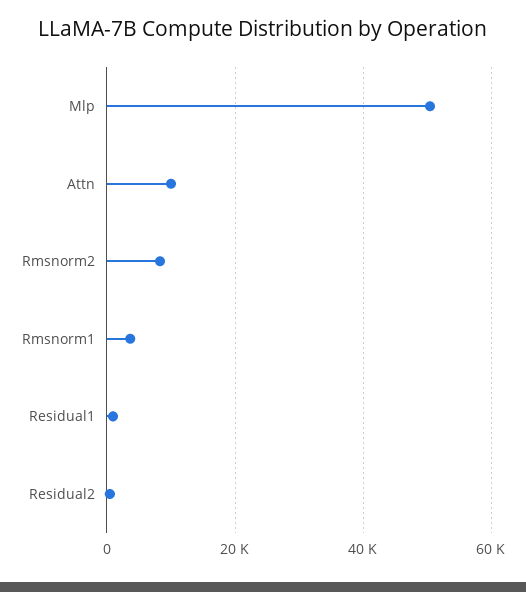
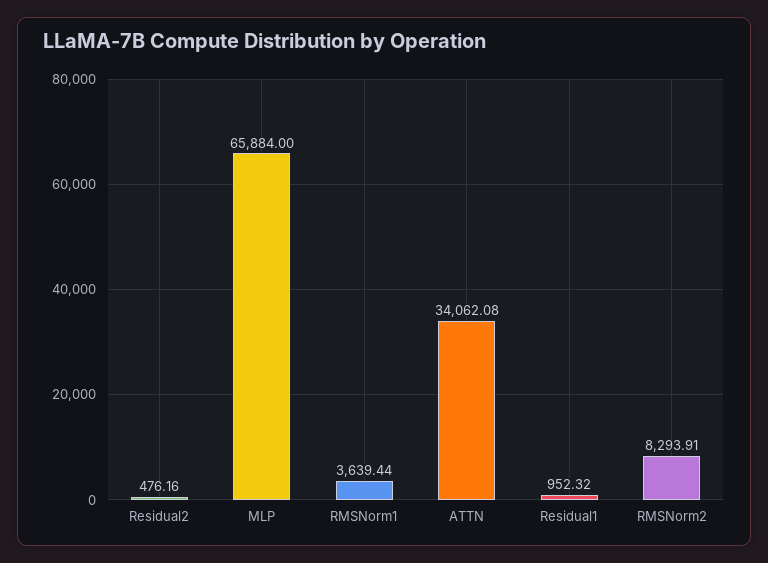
Mlp: 50000 -> 65884
Attn: 10000 -> 34062.08

